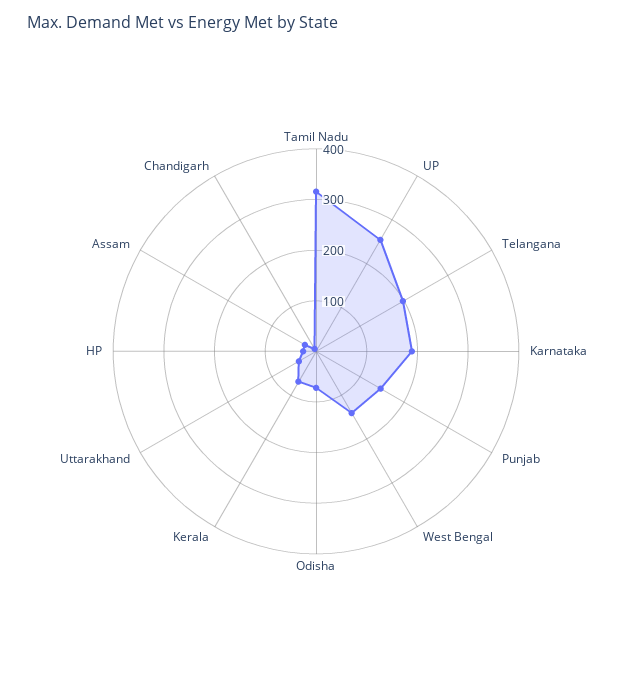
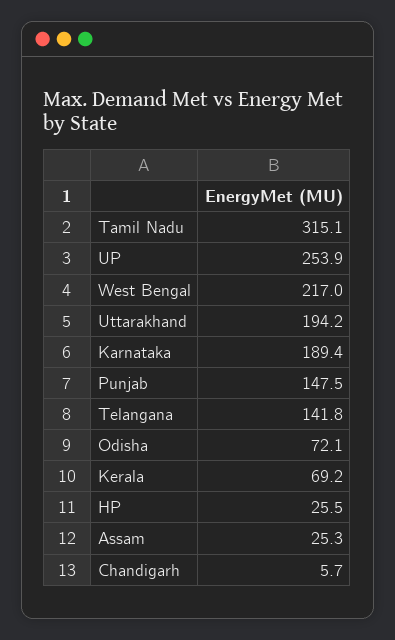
Telangana: 200 -> 141.8
West Bengal: 140 -> 217
Uttarakhand: 40 -> 194.2

